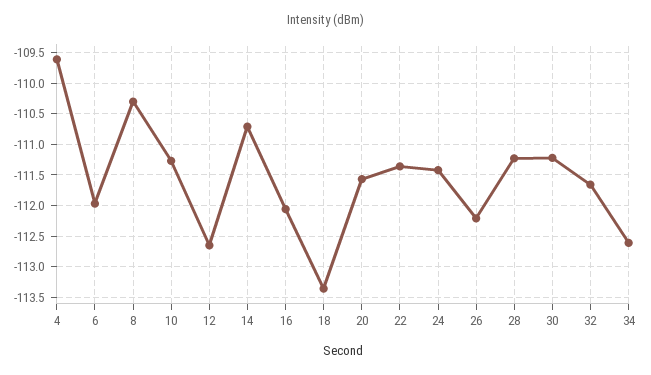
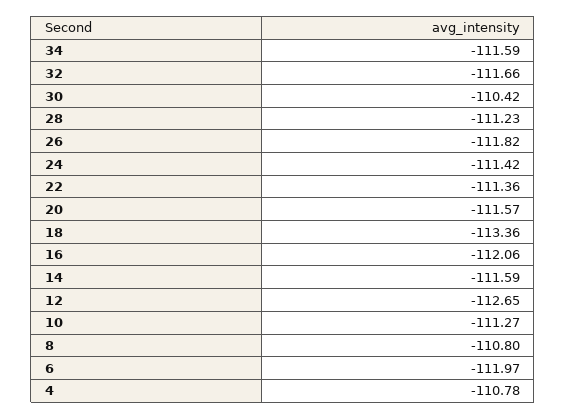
4: -109.6 -> -110.78
8: -110.3 -> -110.8
14: -110.7 -> -111.59
26: -112.2 -> -111.82
30: -111.2 -> -110.42
34: -112.6 -> -111.59

